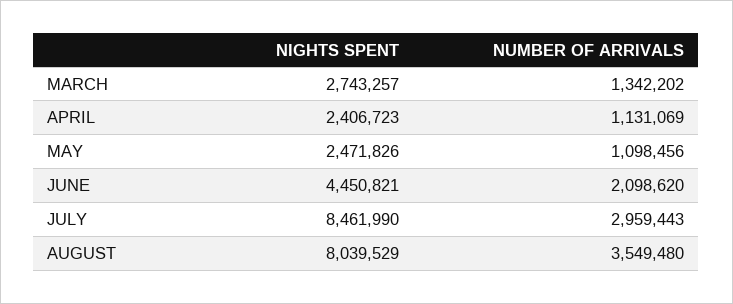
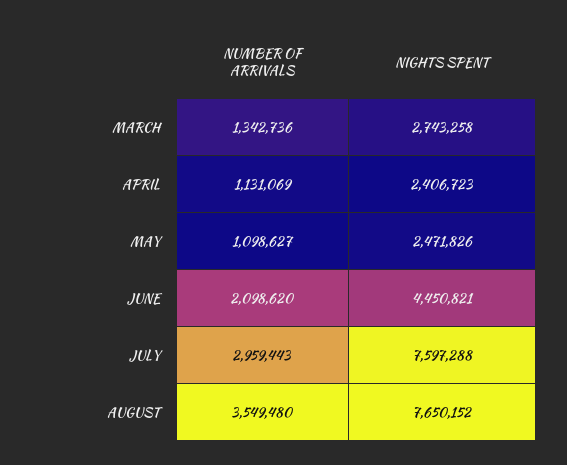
NIGHTS SPENT, MARCH: 2743257 -> 2743258
NUMBER OF ARRIVALS, MARCH: 1342202 -> 1342736
NUMBER OF ARRIVALS, MAY: 1098456 -> 1098627
NIGHTS SPENT, JULY: 8461990 -> 7597288
NIGHTS SPENT, AUGUST: 8039529 -> 7650152

